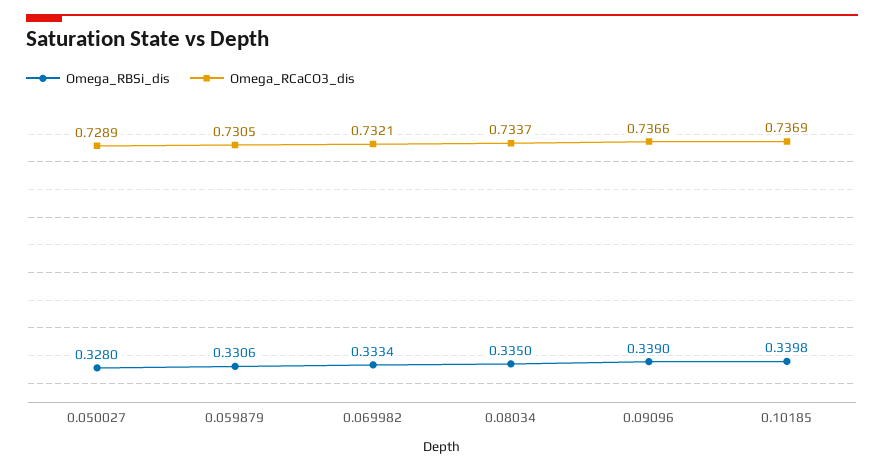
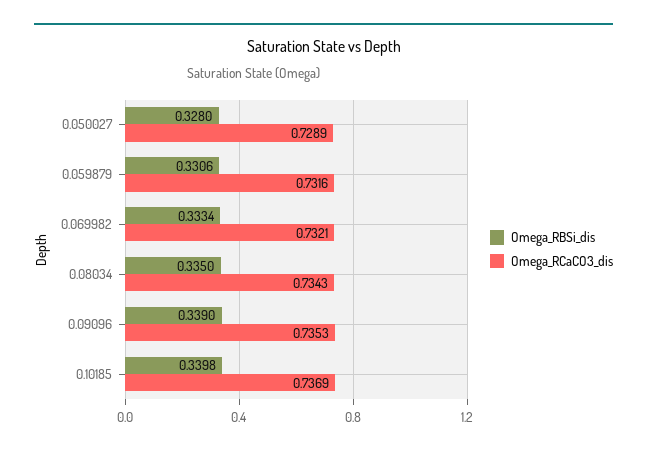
Omega_RCaCO3_dis, 0.059879: 0.7305 -> 0.7316
Omega_RCaCO3_dis, 0.08034: 0.7337 -> 0.7343
Omega_RCaCO3_dis, 0.09096: 0.7366 -> 0.7353

